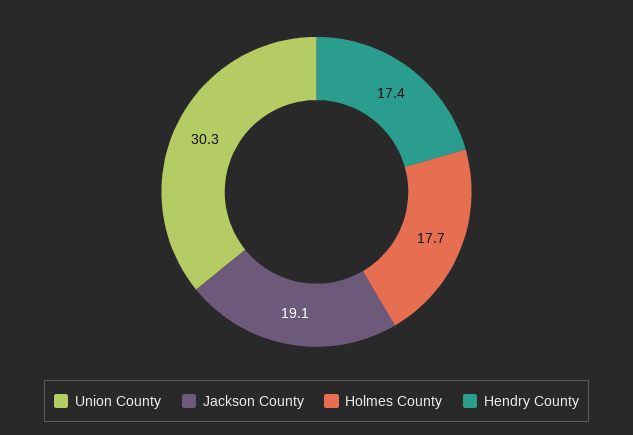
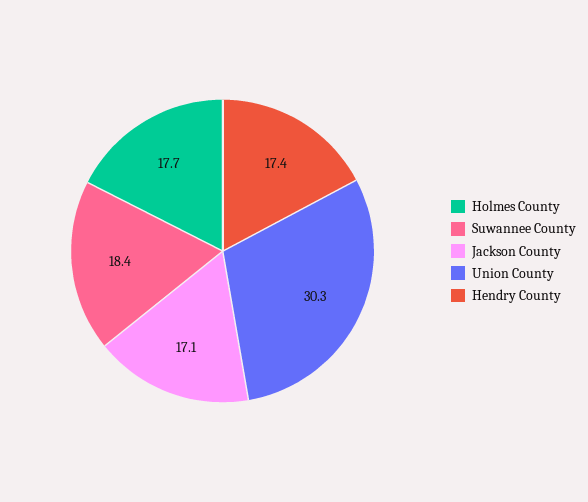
Jackson County: 19.1 -> 17.1
Suwannee County: none -> 18.4

